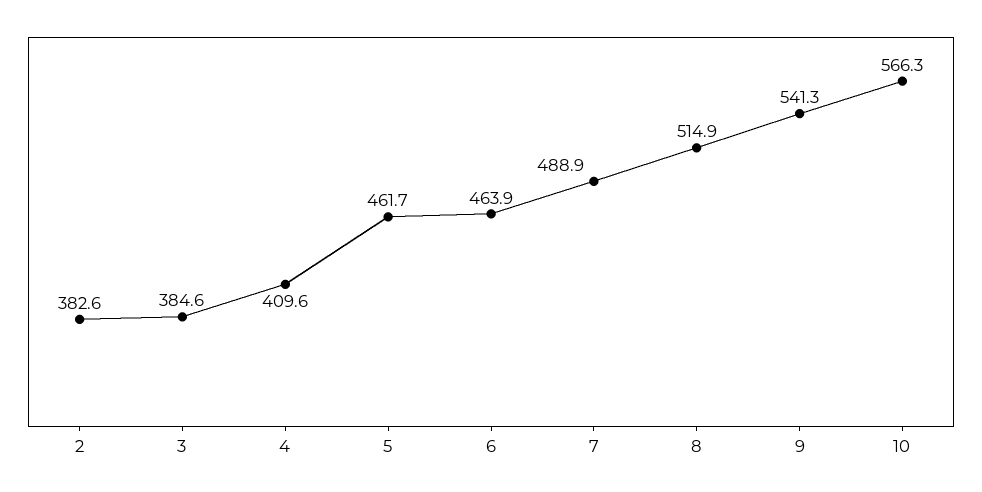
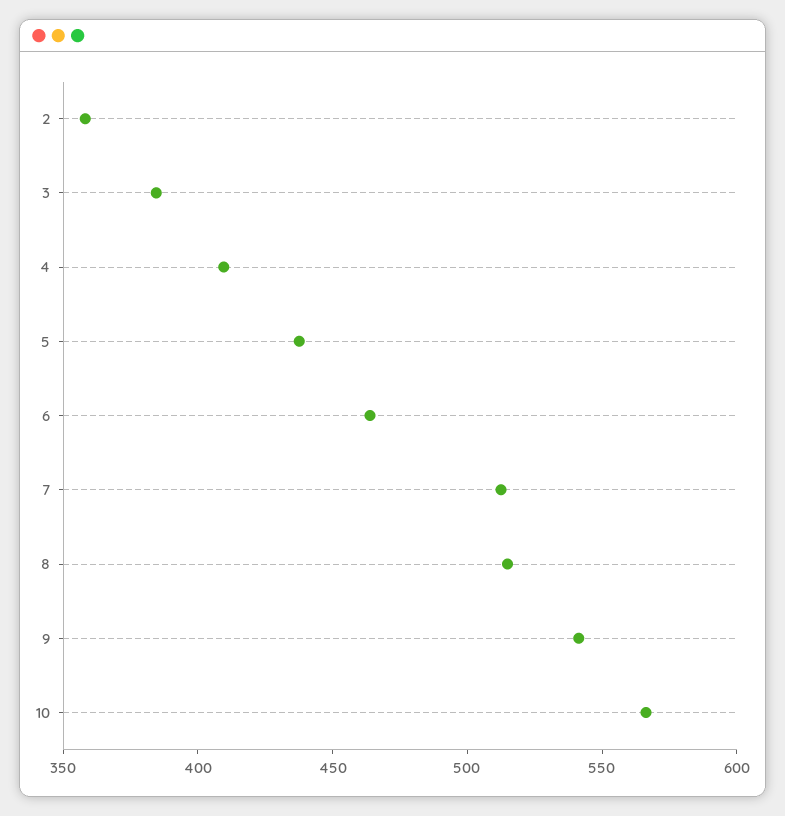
2: 382.6 -> 360
5: 461.7 -> 440
7: 488.9 -> 510

